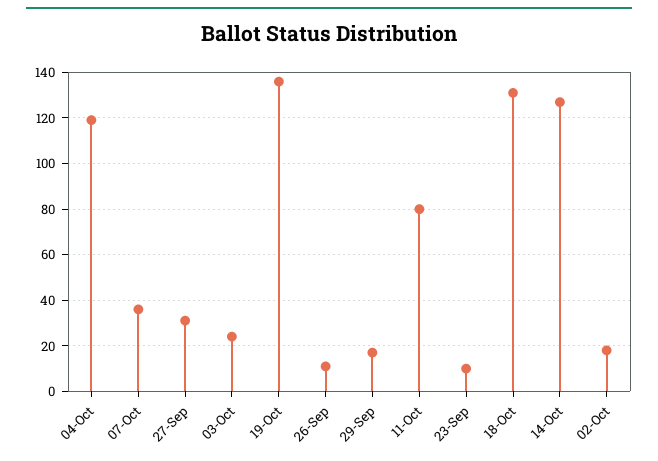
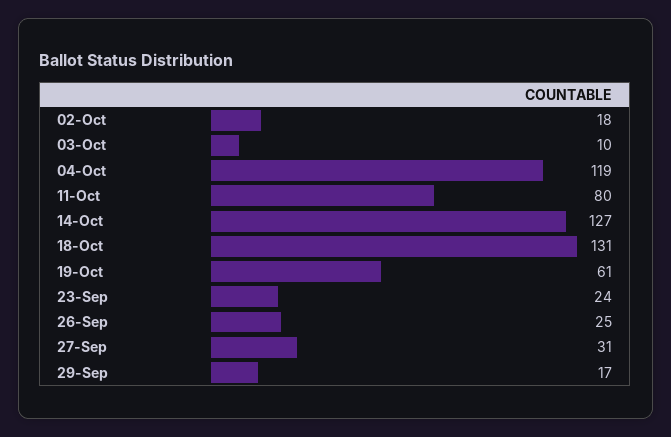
07-Oct: 35 -> none
03-Oct: 25 -> 10
19-Oct: 135 -> 61
26-Sep: 10 -> 25
23-Sep: 10 -> 24

